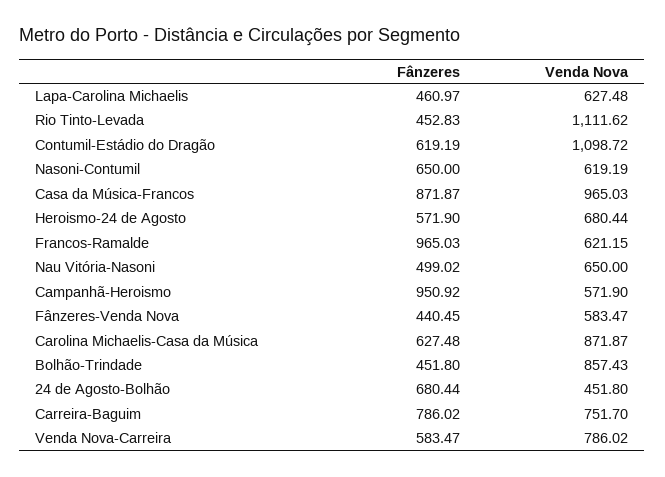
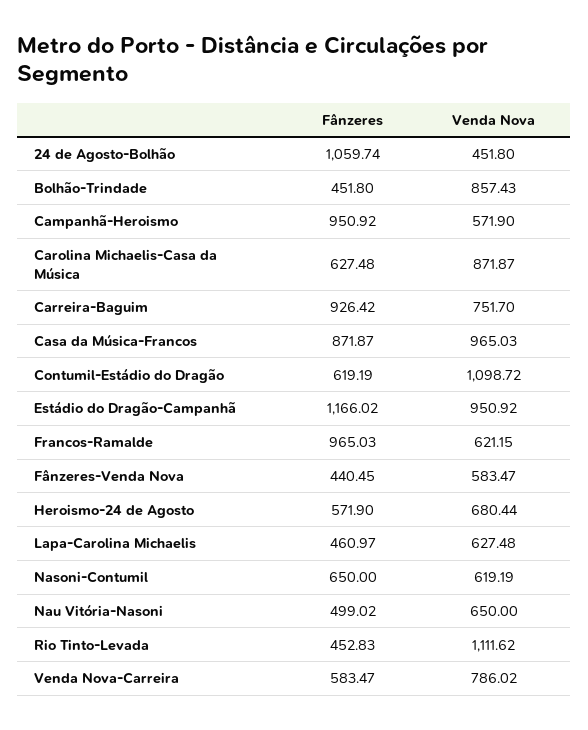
Fânzeres, 24 de Agosto-Bolhão: 680.44 -> 1059.74
Fânzeres, Carreira-Baguim: 786.02 -> 926.42
Fânzeres, Estádio do Dragão-Campanhã: none -> 1166.02
Venda Nova, Estádio do Dragão-Campanhã: none -> 950.92

